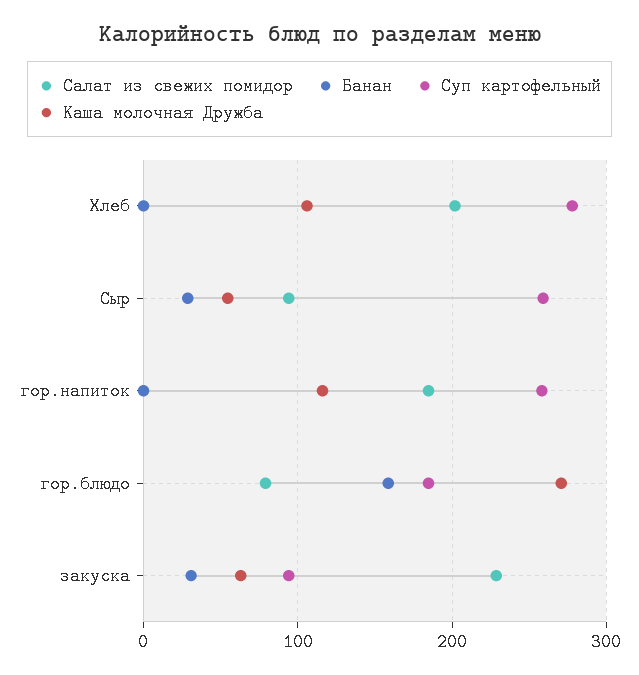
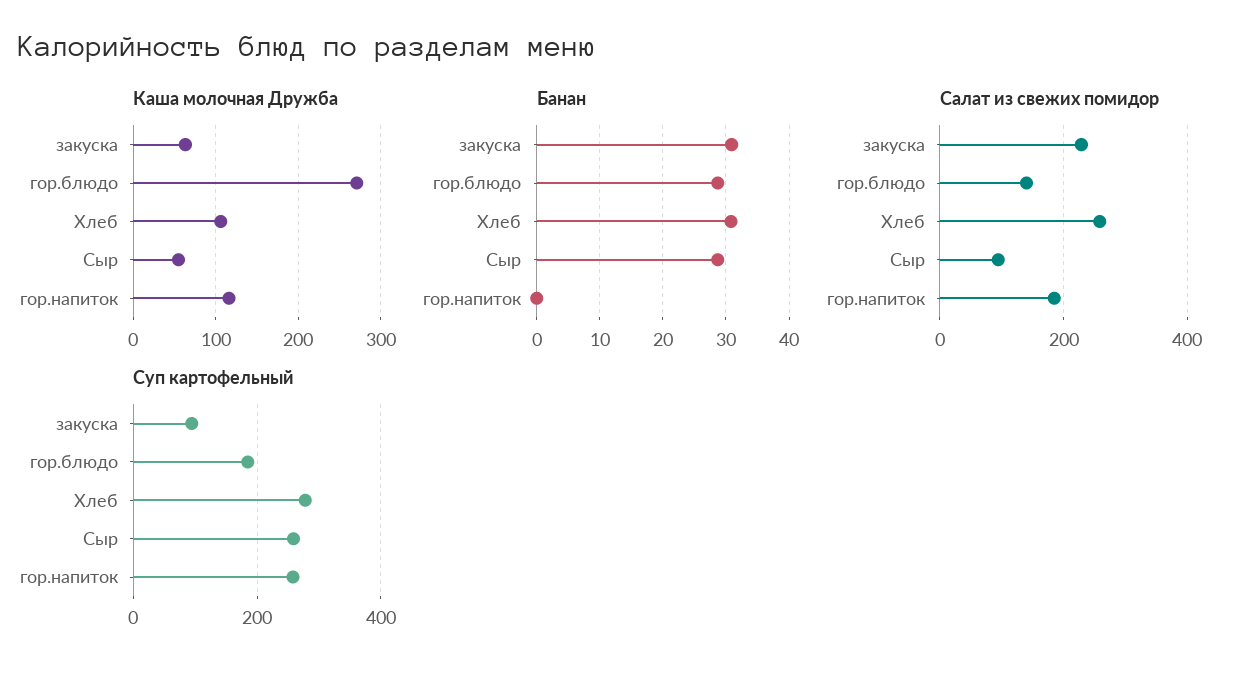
Салат из свежих помидор, Хлеб: 200 -> 260
Банан, Хлеб: 0 -> 31
Салат из свежих помидор, гор.блюдо: 80 -> 140
Банан, гор.блюдо: 160 -> 29

